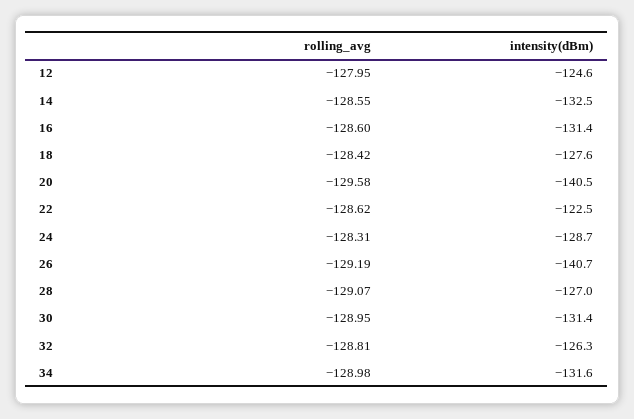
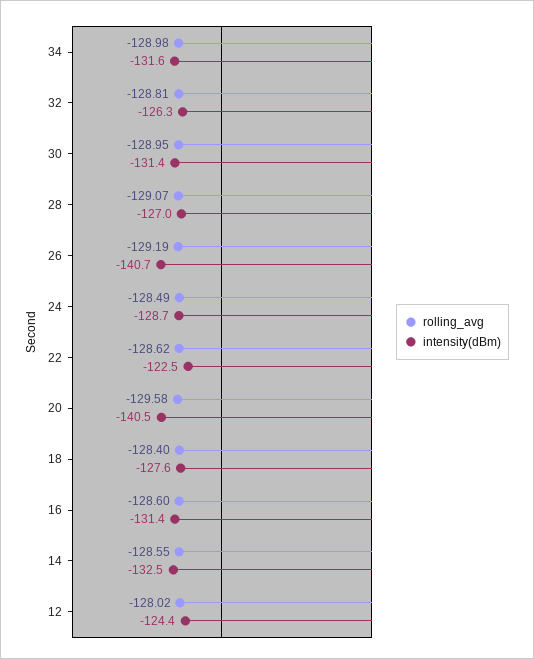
rolling_avg, 12: -127.95 -> -128.02
intensity(dBm), 12: -124.6 -> -124.4
rolling_avg, 18: -128.42 -> -128.4
rolling_avg, 24: -128.31 -> -128.49

